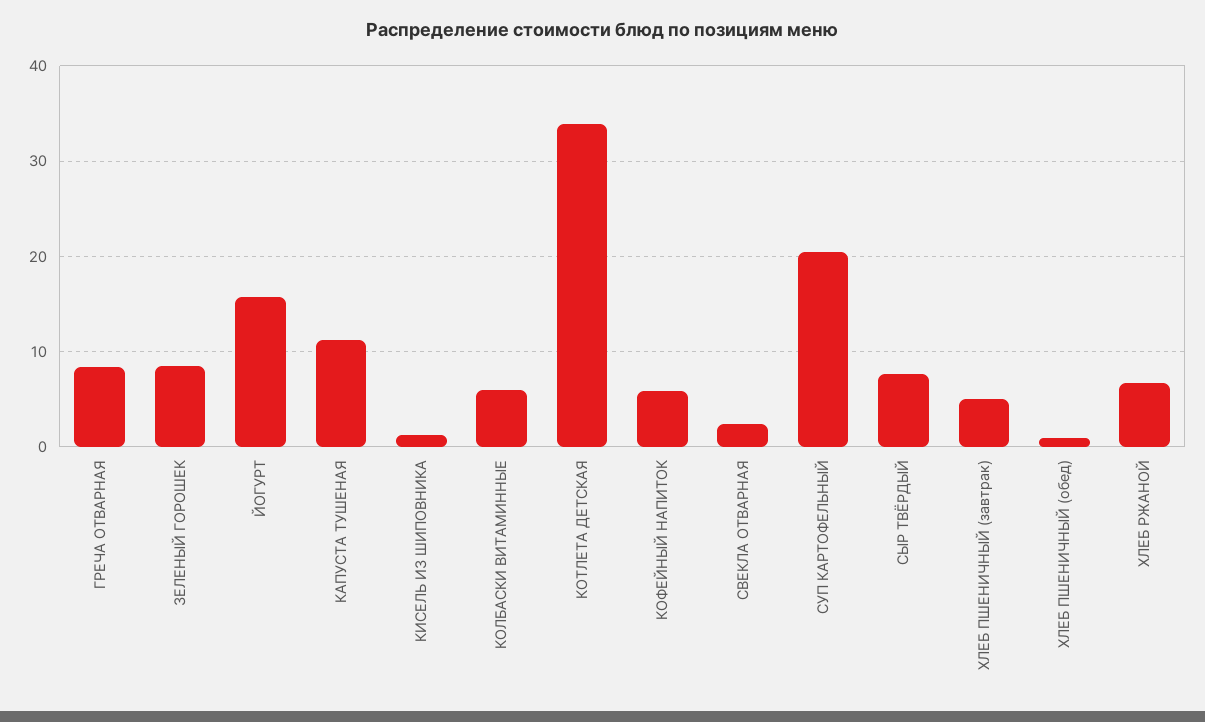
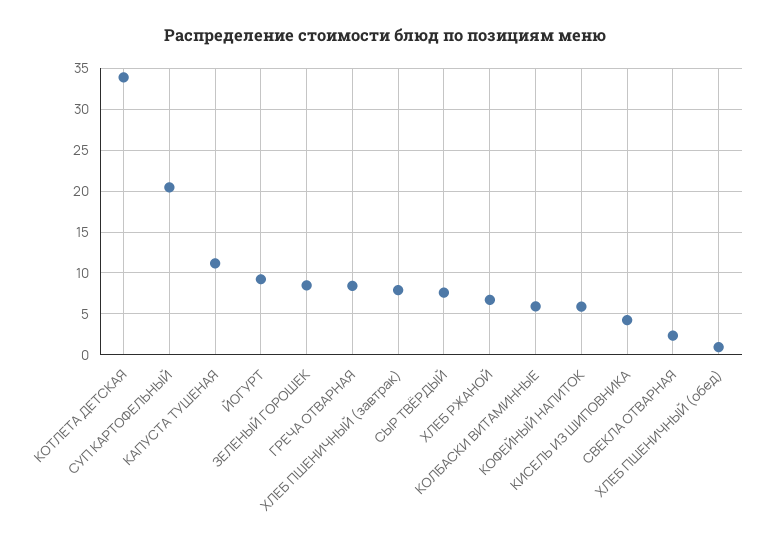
ЙОГУРТ: 16 -> 9
КИСЕЛЬ ИЗ ШИПОВНИКА: 1 -> 4
ХЛЕБ ПШЕНИЧНЫЙ (завтрак): 5 -> 8

